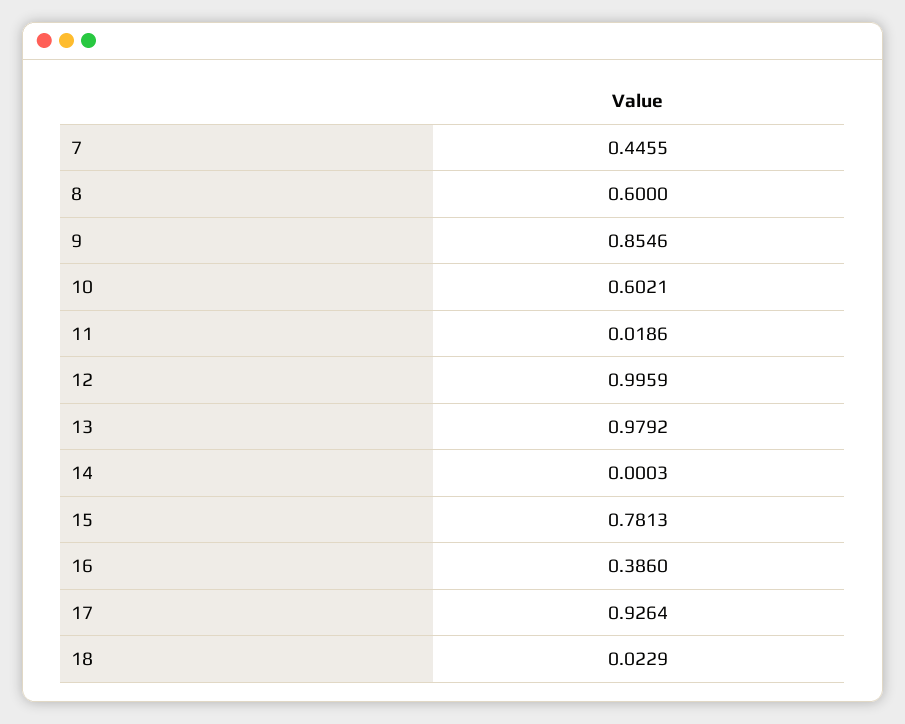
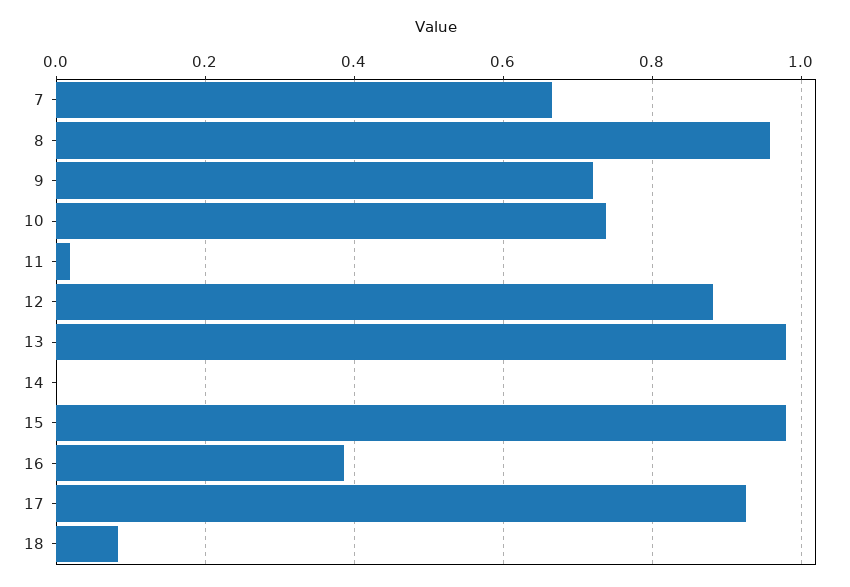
7: 0.4455 -> 0.66
8: 0.6 -> 0.96
9: 0.8546 -> 0.72
10: 0.6021 -> 0.74
12: 0.9959 -> 0.88
15: 0.7813 -> 0.98
18: 0.0229 -> 0.08

